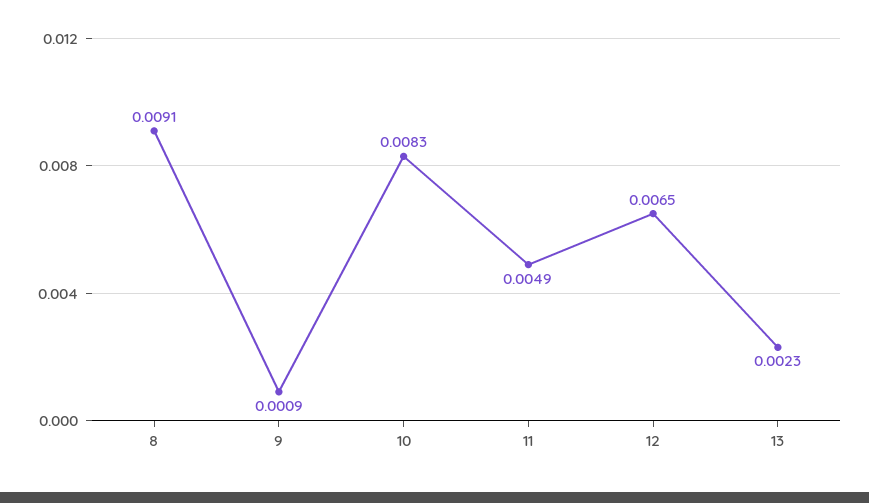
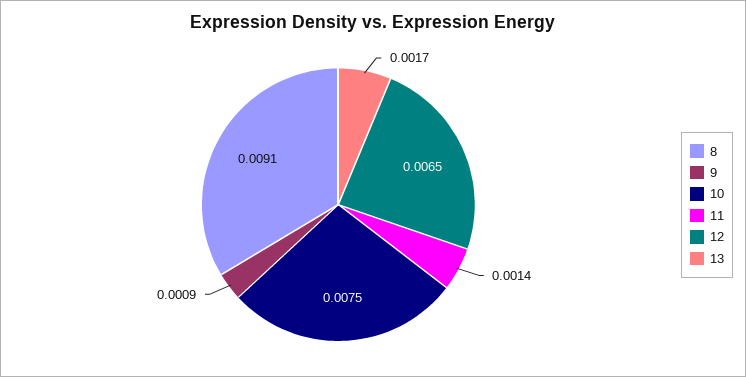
10: 0.0083 -> 0.0075
11: 0.0049 -> 0.0014
13: 0.0023 -> 0.0017

